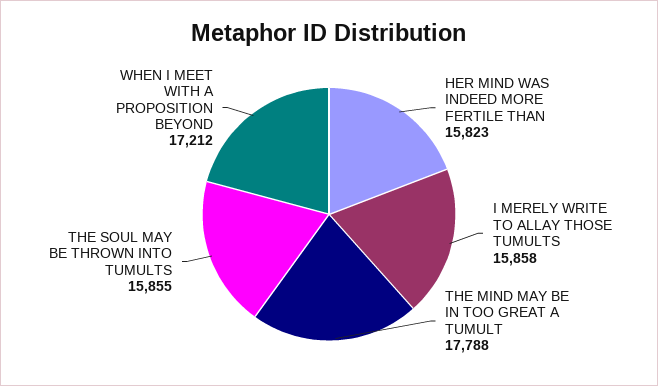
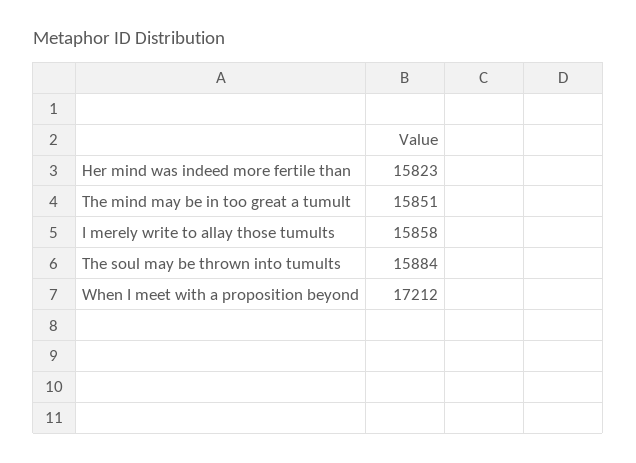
THE MIND MAY BE IN TOO GREAT A TUMULT: 17788 -> 15851
THE SOUL MAY BE THROWN INTO TUMULTS: 15855 -> 15884

